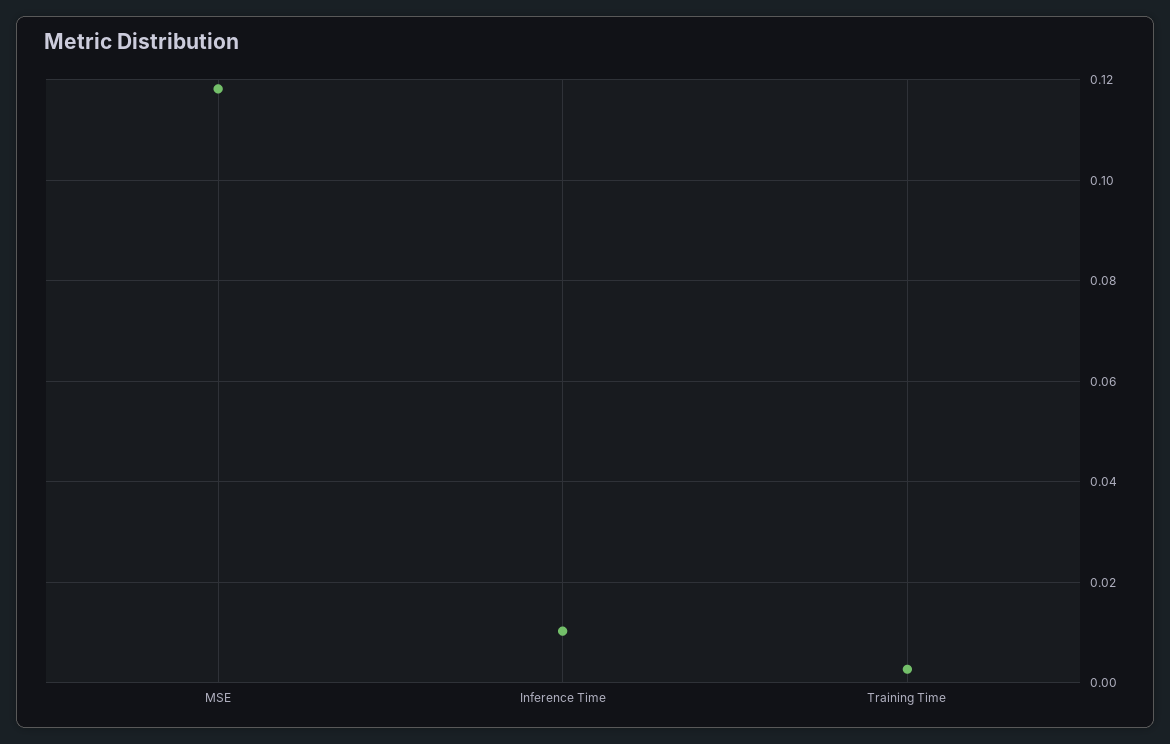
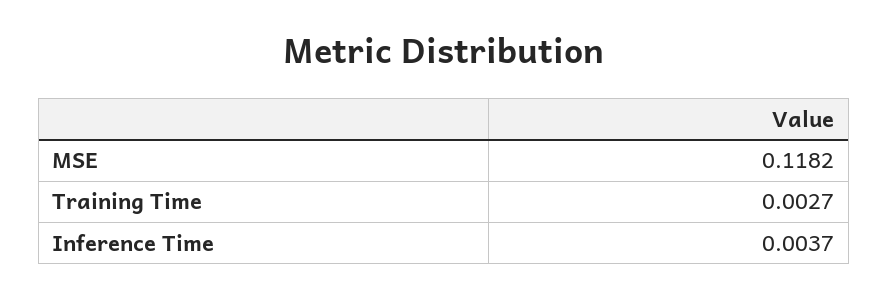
Inference Time: 0.01 -> 0.0037

